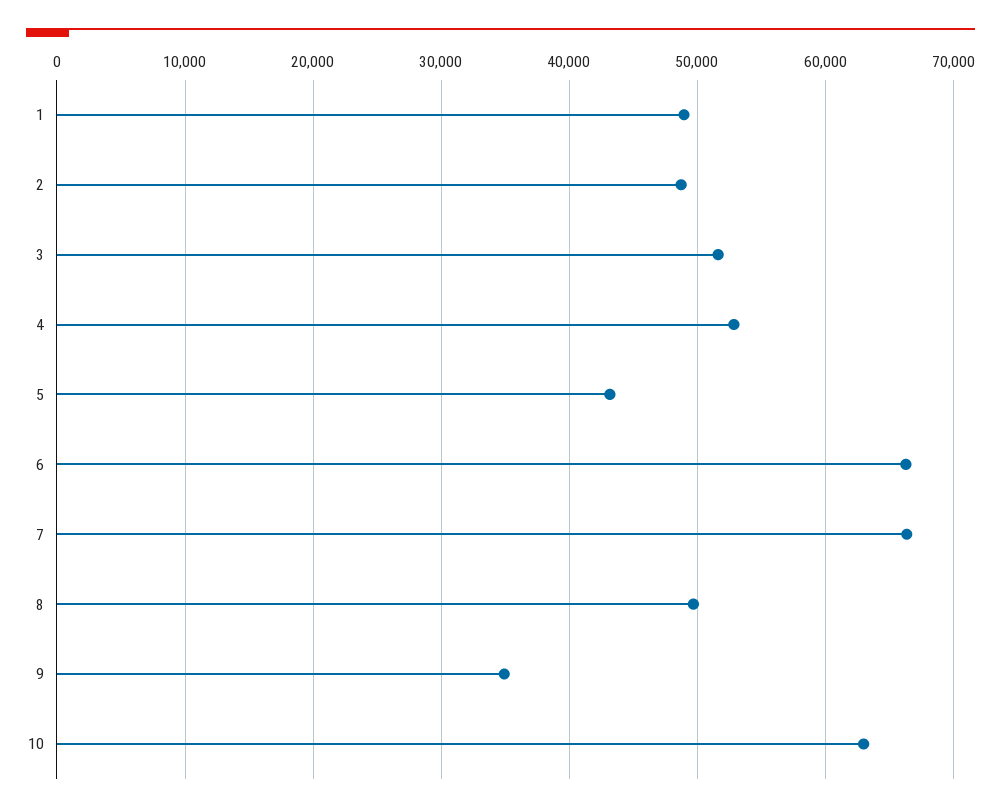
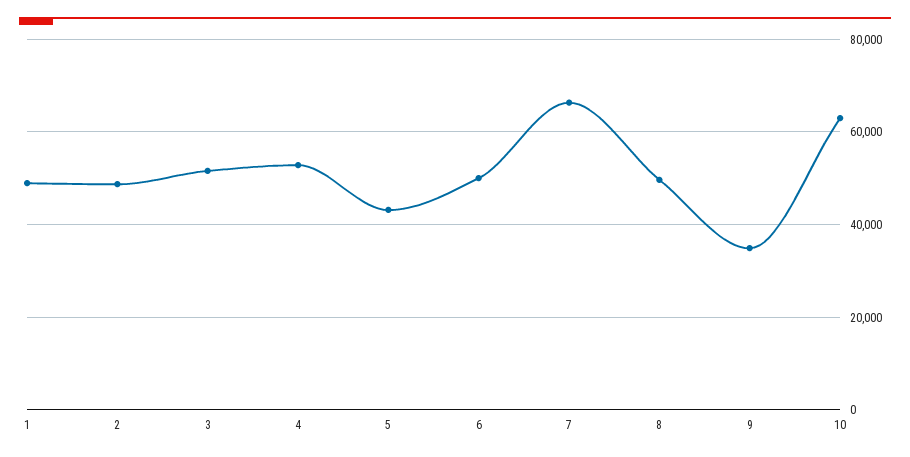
6: 66000 -> 50000

